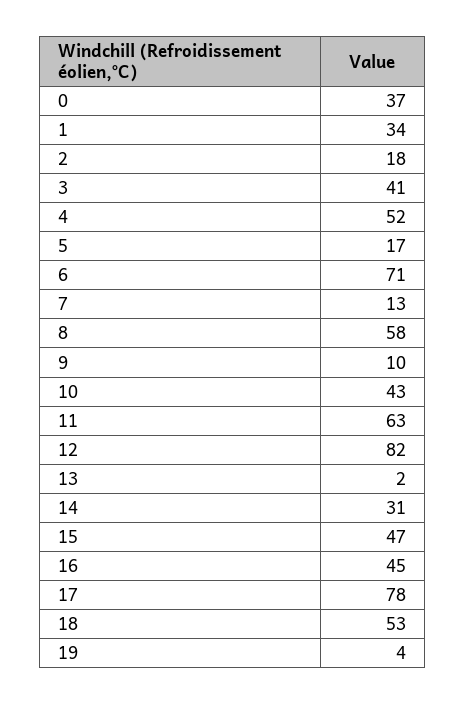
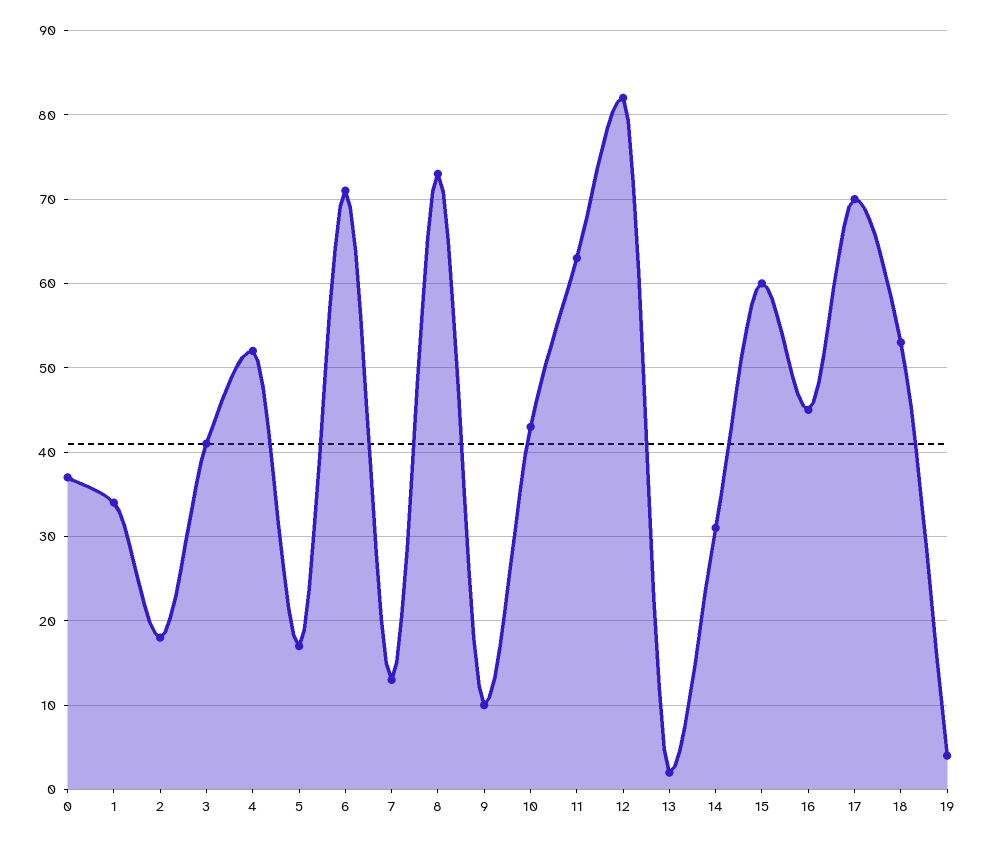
8: 58 -> 73
15: 47 -> 60
17: 78 -> 70

